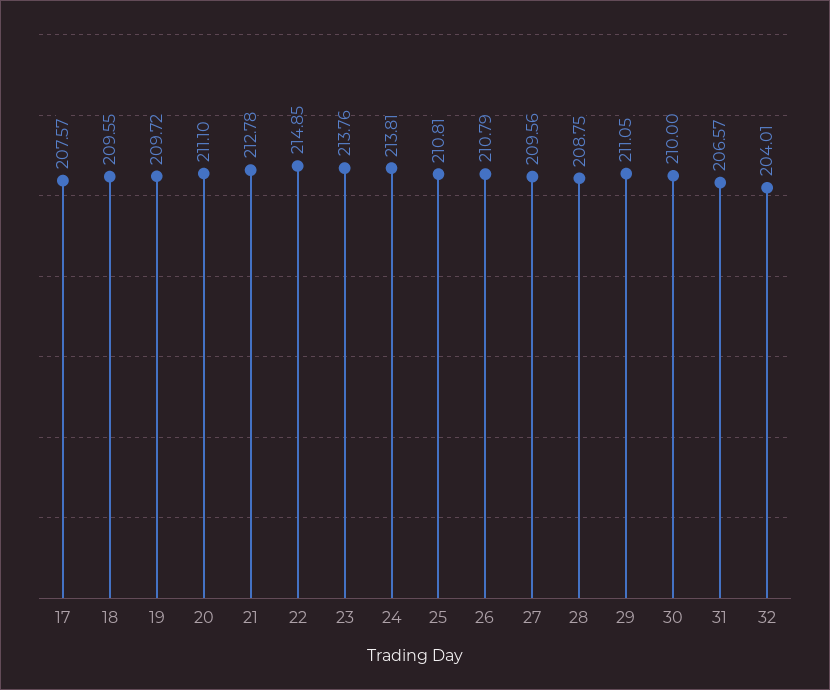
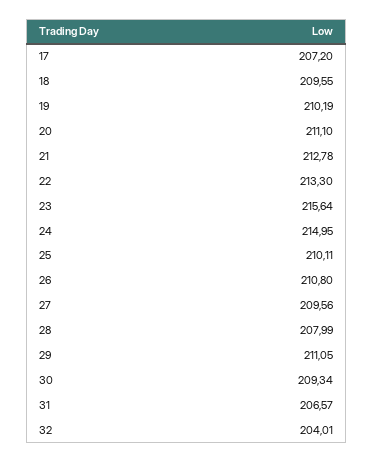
17: 207.57 -> 207.2
19: 209.72 -> 210.19
22: 214.85 -> 213.3
23: 213.76 -> 215.64
24: 213.81 -> 214.95
25: 210.81 -> 210.11
26: 210.79 -> 210.8
28: 208.75 -> 207.99
30: 210 -> 209.34

